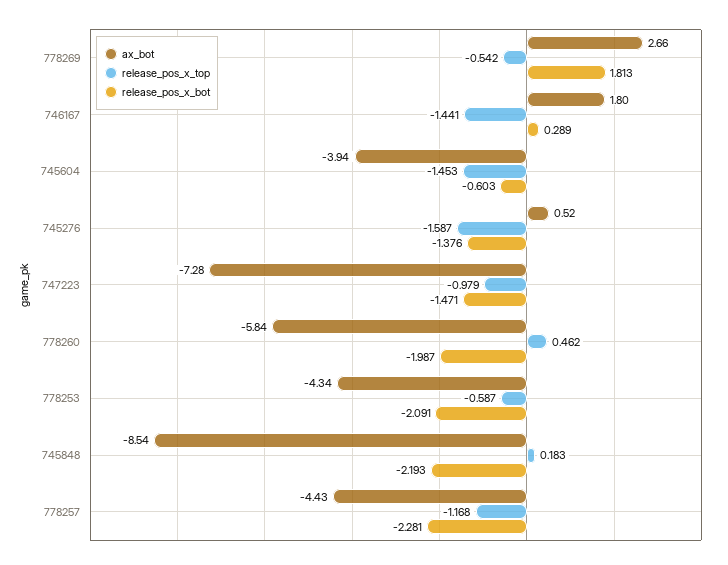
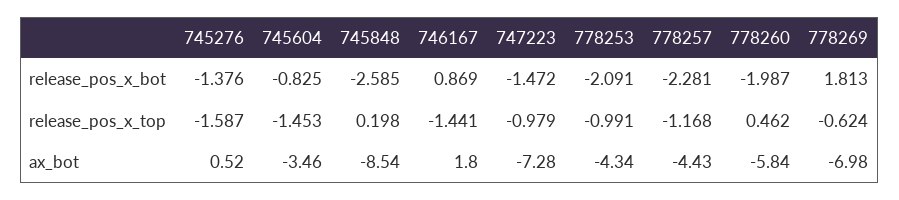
ax_bot, 778269: 2.66 -> -6.98
release_pos_x_top, 778269: -0.542 -> -0.624
release_pos_x_bot, 746167: 0.289 -> 0.869
ax_bot, 745604: -3.94 -> -3.46
release_pos_x_bot, 745604: -0.603 -> -0.825
release_pos_x_bot, 747223: -1.471 -> -1.472
release_pos_x_top, 778253: -0.587 -> -0.991
release_pos_x_top, 745848: 0.183 -> 0.198
release_pos_x_bot, 745848: -2.193 -> -2.585

